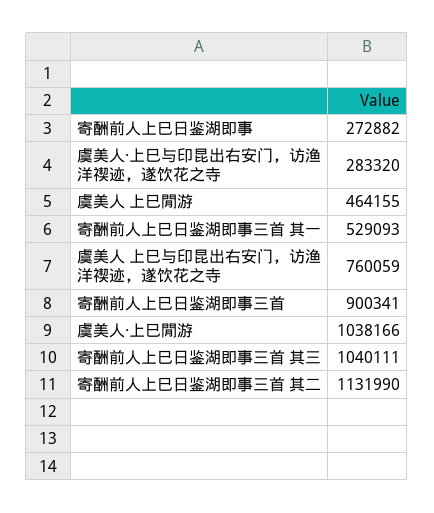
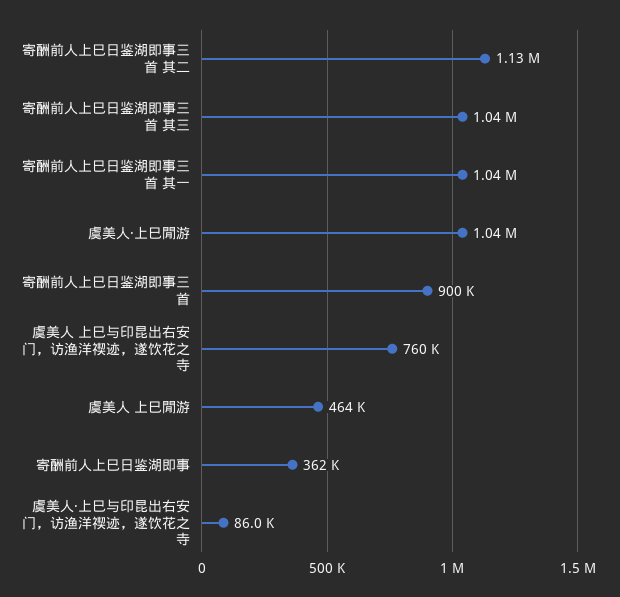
寄酬前人上巳日鉴湖即事: 272882 -> 362000
虞美人·上巳与印昆出右安门，访渔洋禊迹，遂饮花之寺: 283320 -> 86000
寄酬前人上巳日鉴湖即事三首 其一: 529093 -> 1040000

